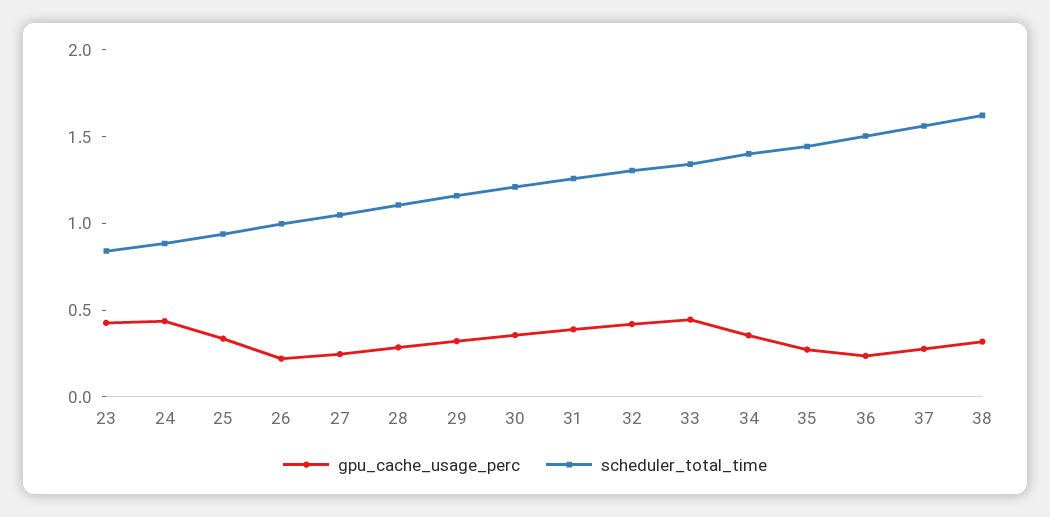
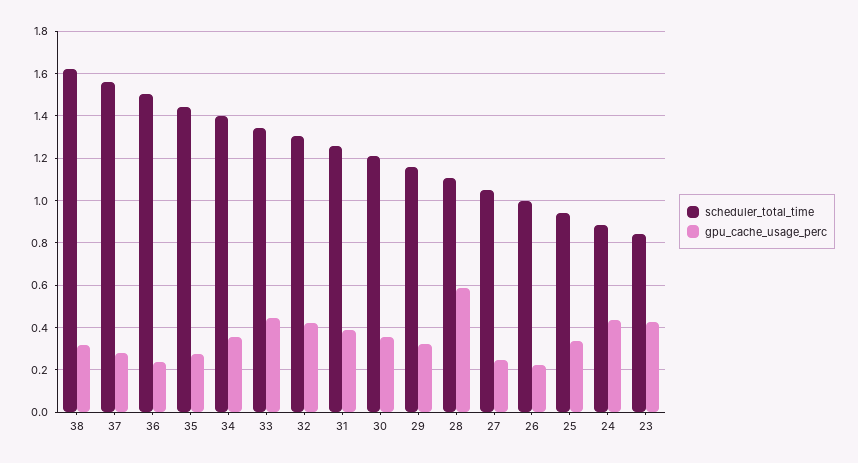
gpu_cache_usage_perc, 28: 0.3 -> 0.6

